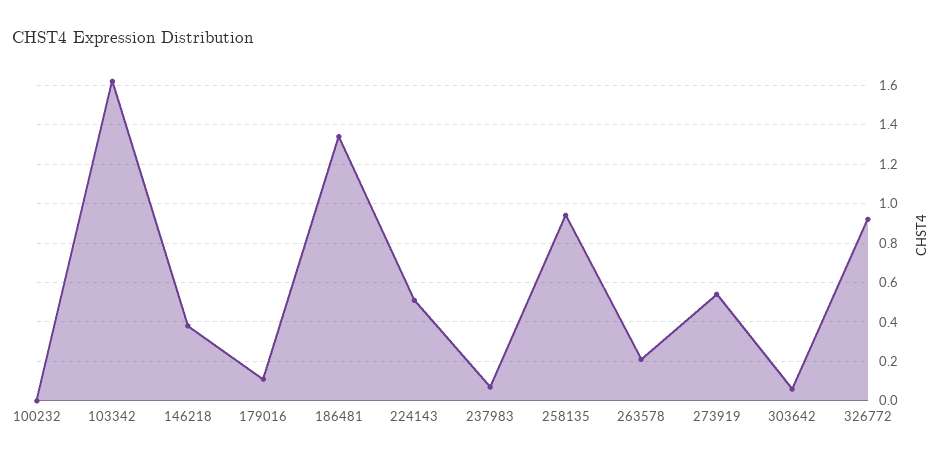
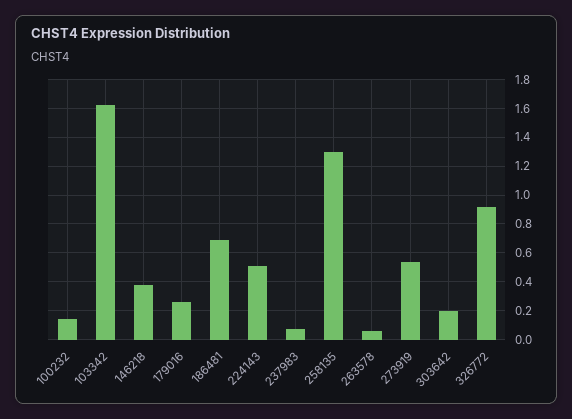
100232: 0 -> 0.15
179016: 0.1 -> 0.25
186481: 1.35 -> 0.7
258135: 0.95 -> 1.3
263578: 0.2 -> 0.05
303642: 0.05 -> 0.2

